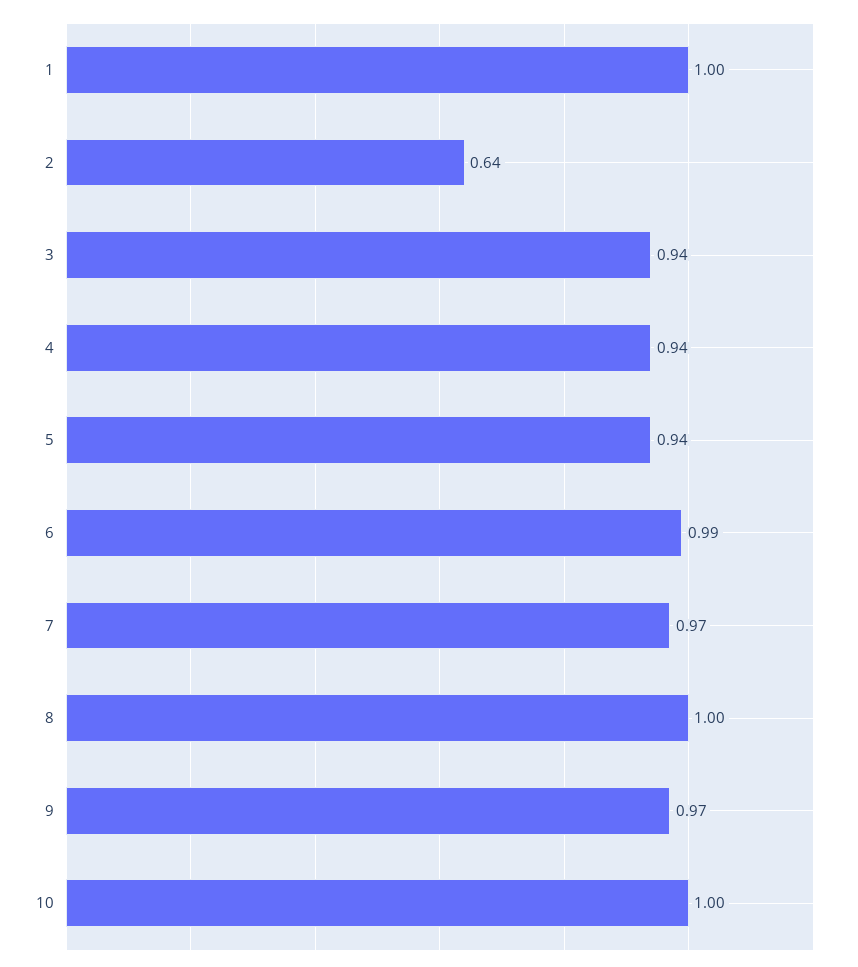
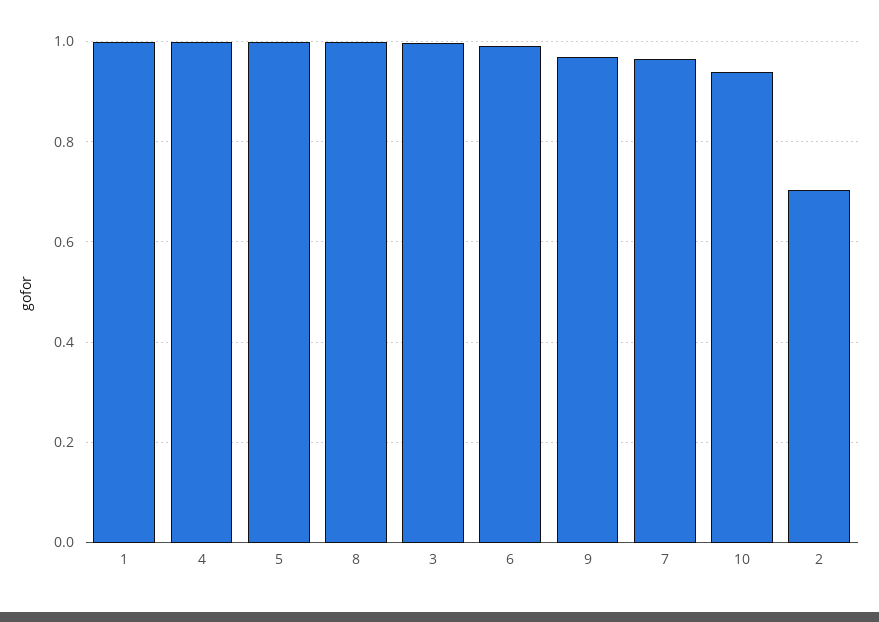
2: 0.64 -> 0.7
3: 0.94 -> 1
4: 0.94 -> 1
5: 0.94 -> 1
10: 1 -> 0.94

